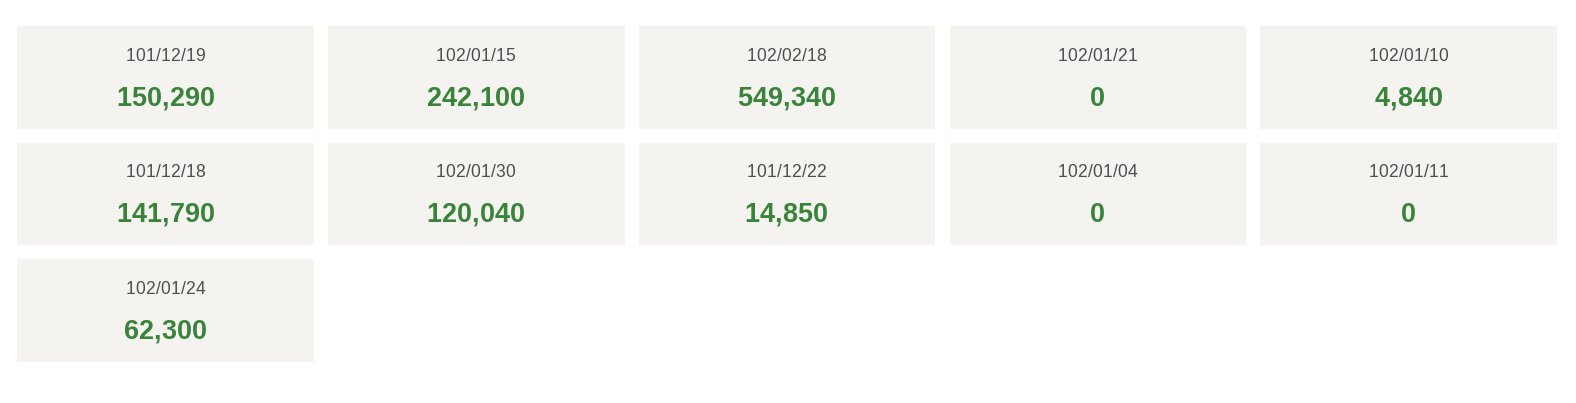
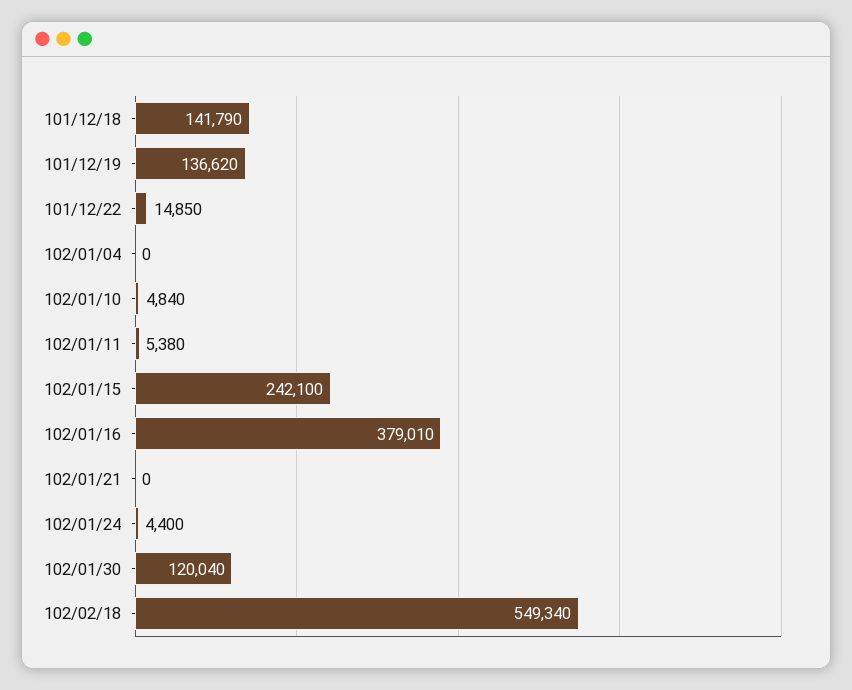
101/12/19: 150290 -> 136620
102/01/11: 0 -> 5380
102/01/24: 62300 -> 4400
102/01/16: none -> 379010

